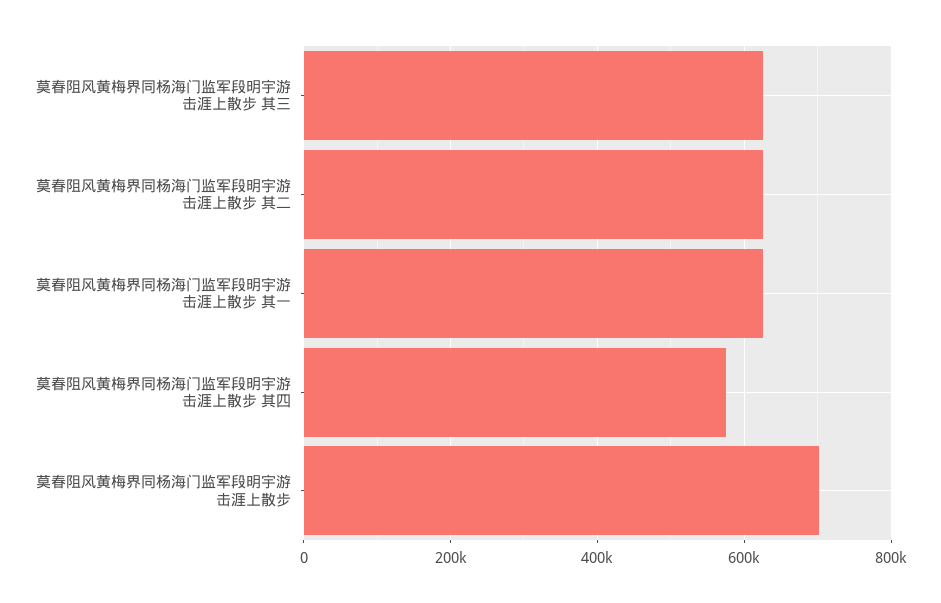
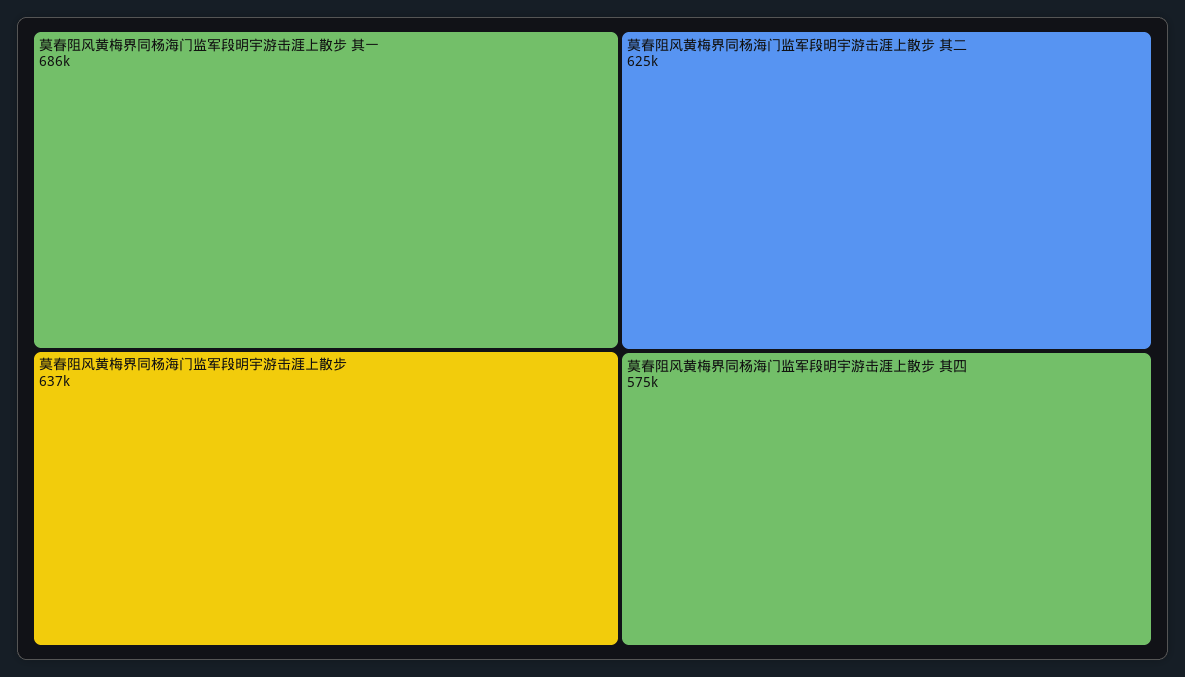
莫春阻风黄梅界同杨海门监军段明宇游击涯上散步 其三: 620000 -> none
莫春阻风黄梅界同杨海门监军段明宇游击涯上散步 其一: 620000 -> 686000
莫春阻风黄梅界同杨海门监军段明宇游击涯上散步: 700000 -> 637000

